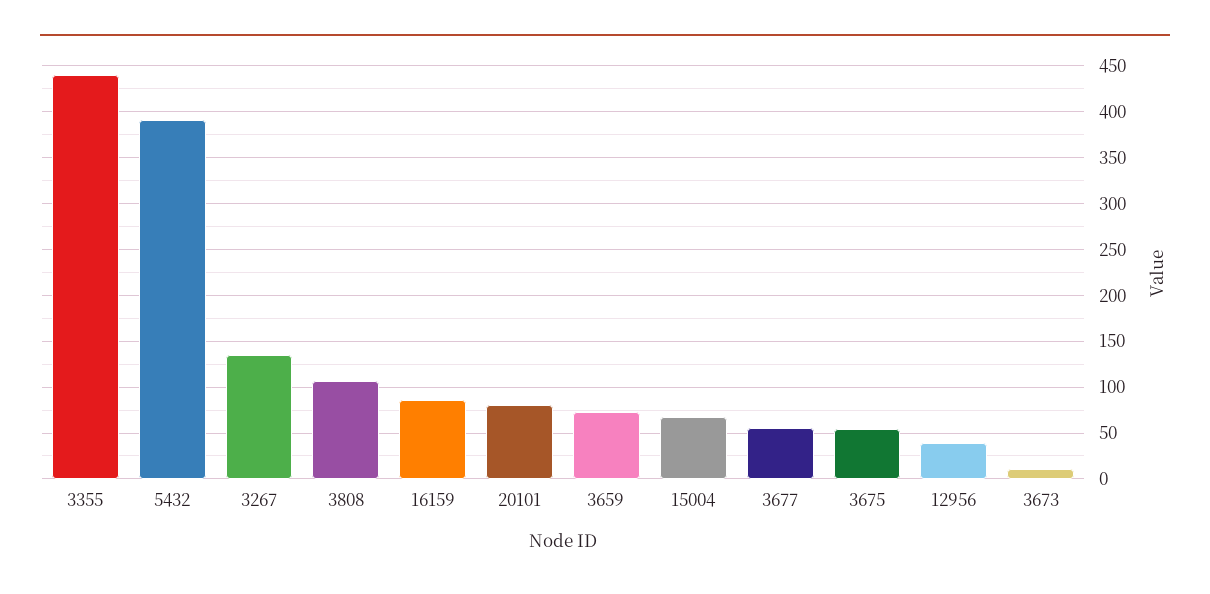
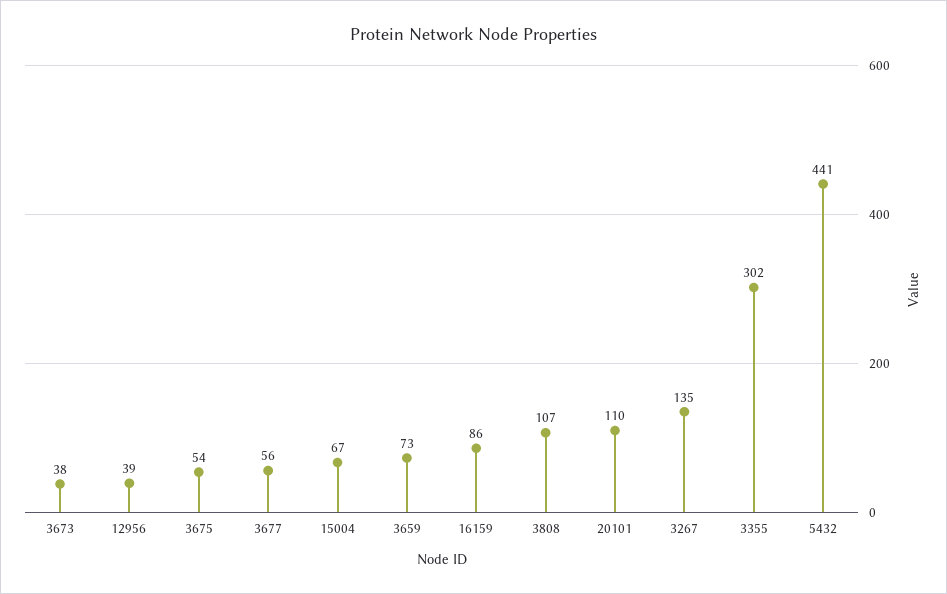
3355: 440 -> 302
5432: 390 -> 441
20101: 80 -> 110
3673: 10 -> 38

